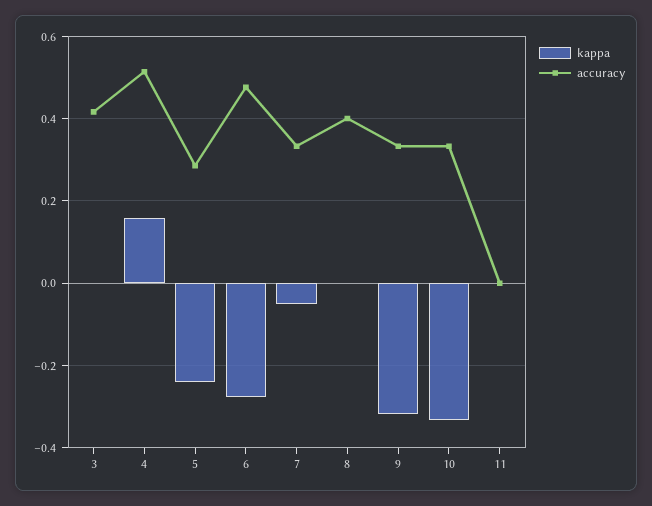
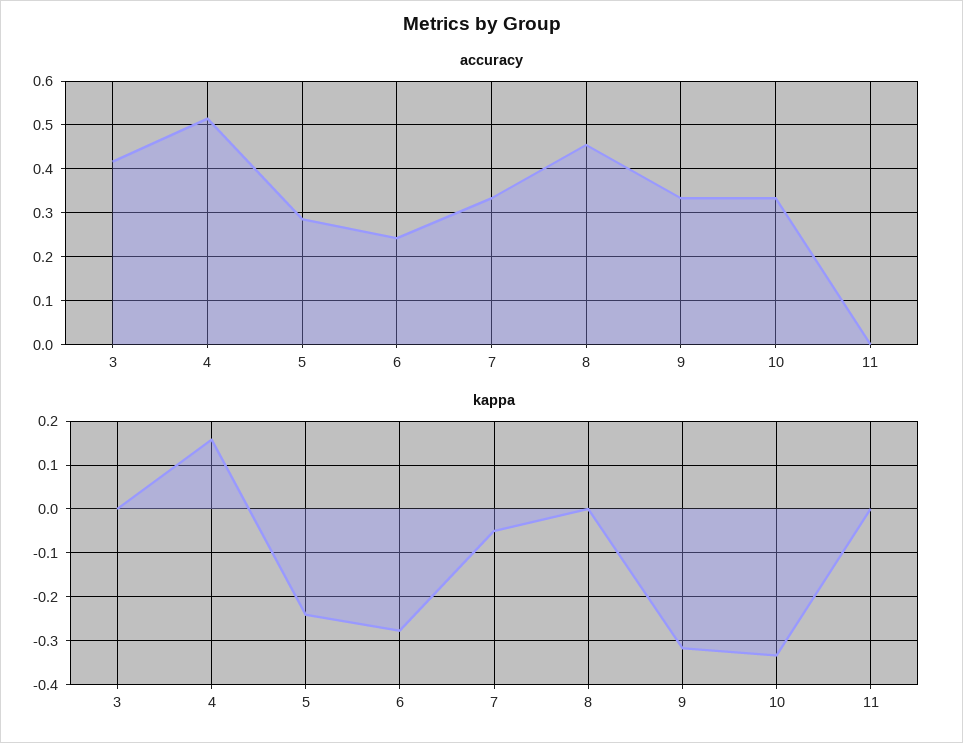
accuracy, 6: 0.48 -> 0.24
accuracy, 8: 0.4 -> 0.46

